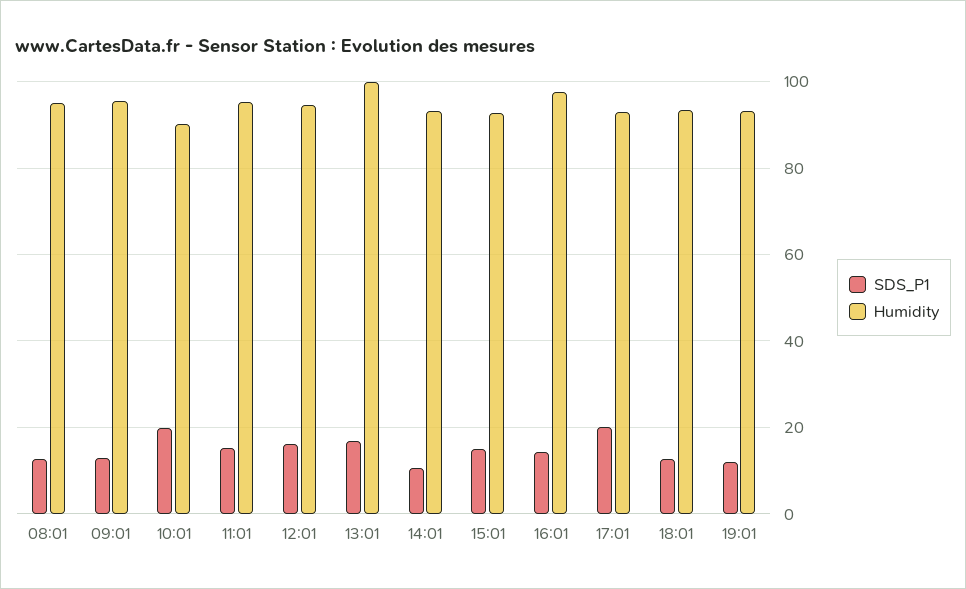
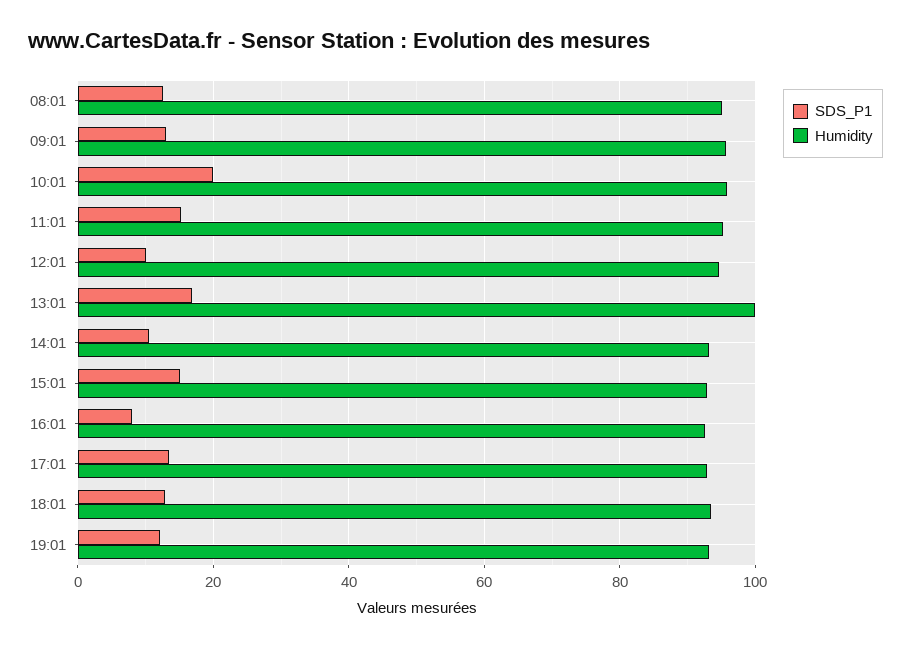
Humidity, 10:01: 90 -> 96
SDS_P1, 12:01: 16 -> 10
SDS_P1, 16:01: 14 -> 8
Humidity, 16:01: 98 -> 92
SDS_P1, 17:01: 20 -> 14

